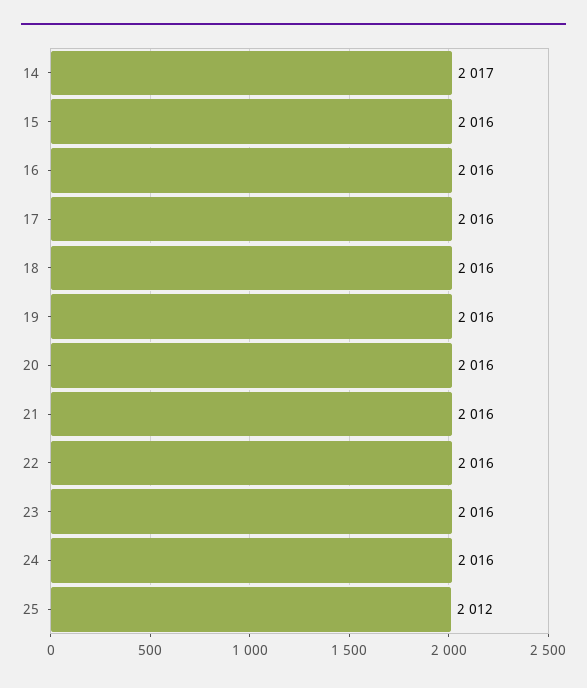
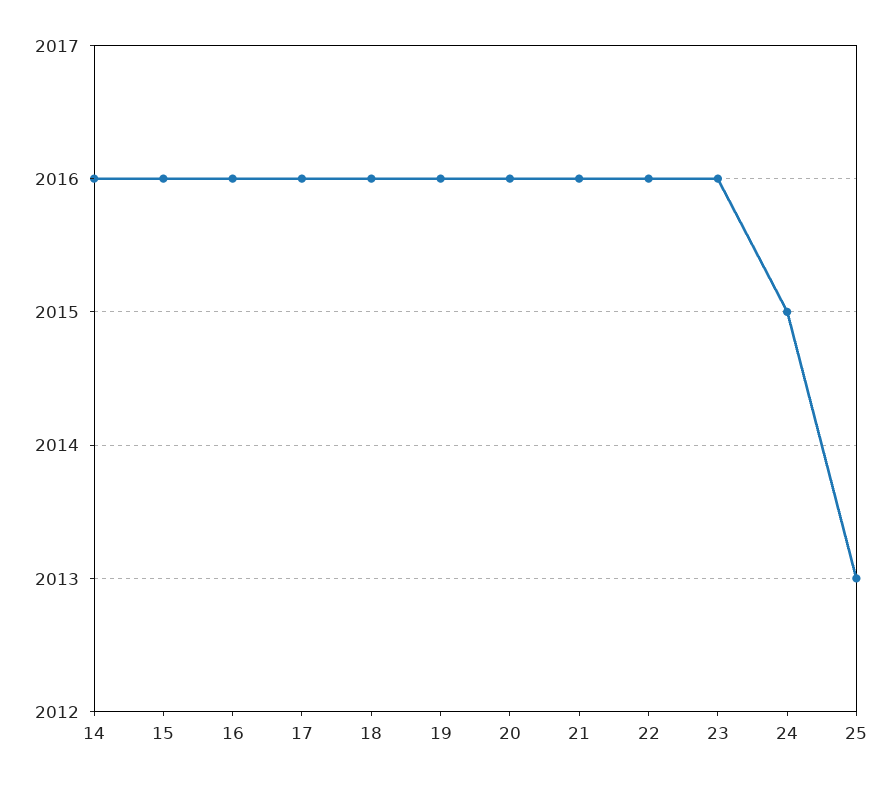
14: 2017 -> 2016
24: 2016 -> 2015
25: 2012 -> 2013

